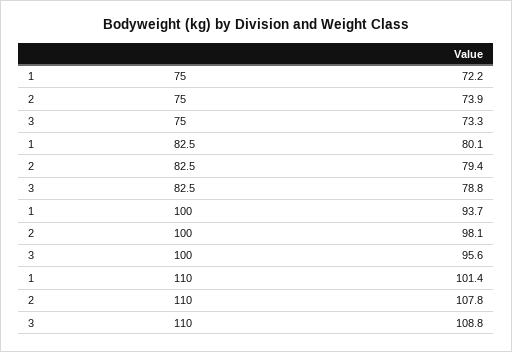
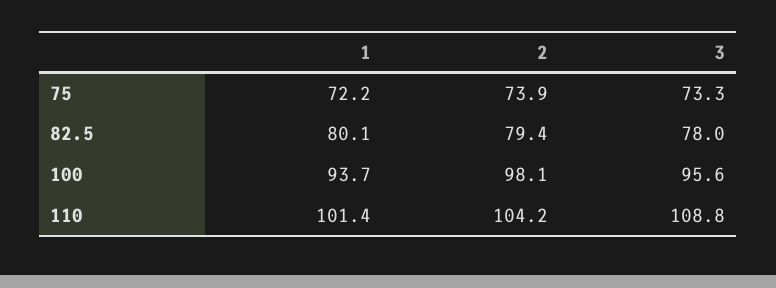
3, 82.5: 78.8 -> 78
2, 110: 107.8 -> 104.2

